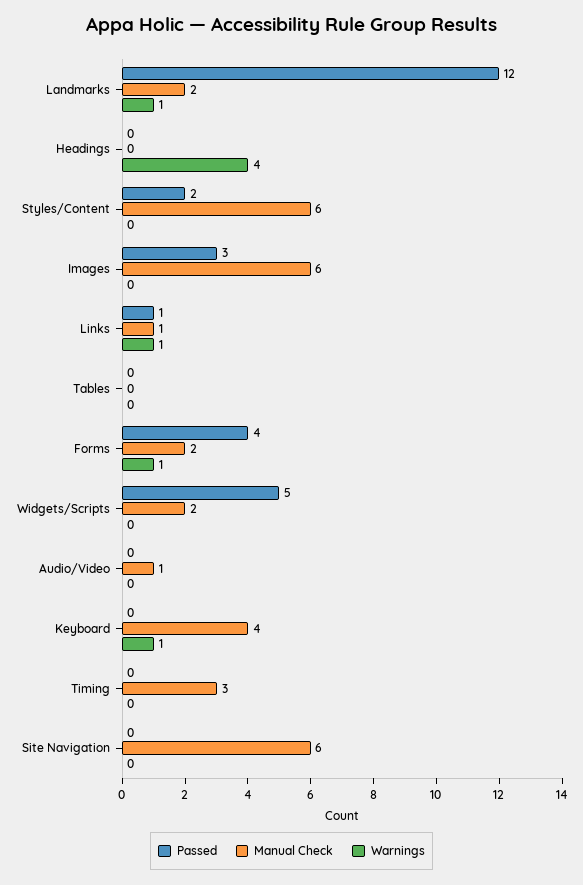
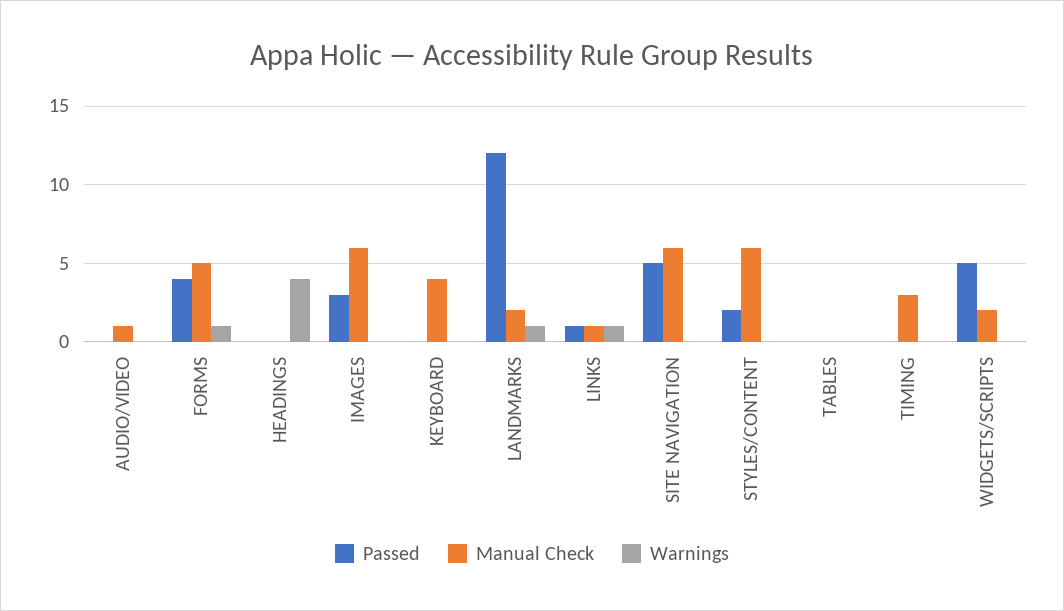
Manual Check, Forms: 2 -> 5
Warnings, Keyboard: 1 -> 0
Passed, Site Navigation: 0 -> 5

